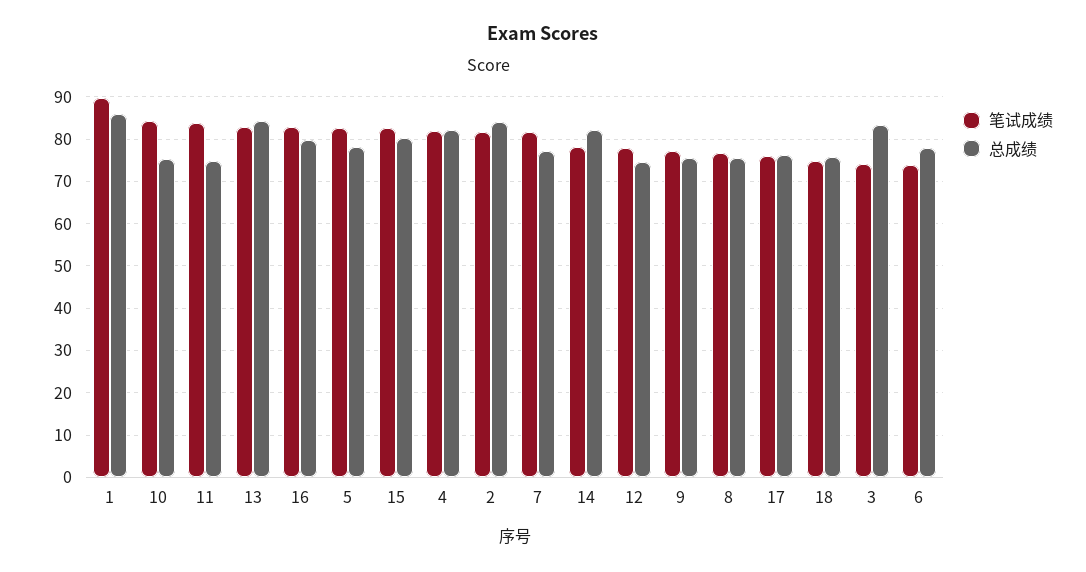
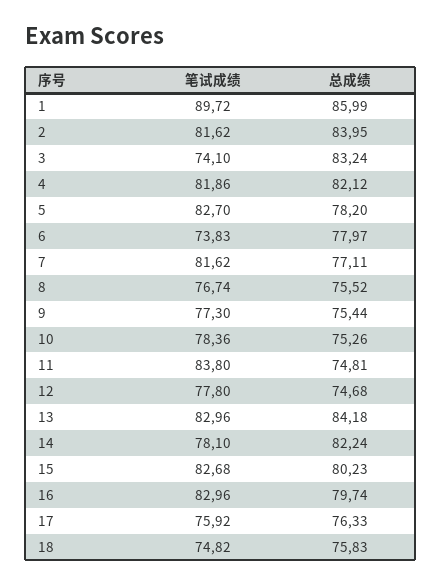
笔试成绩, 10: 84 -> 78.36

